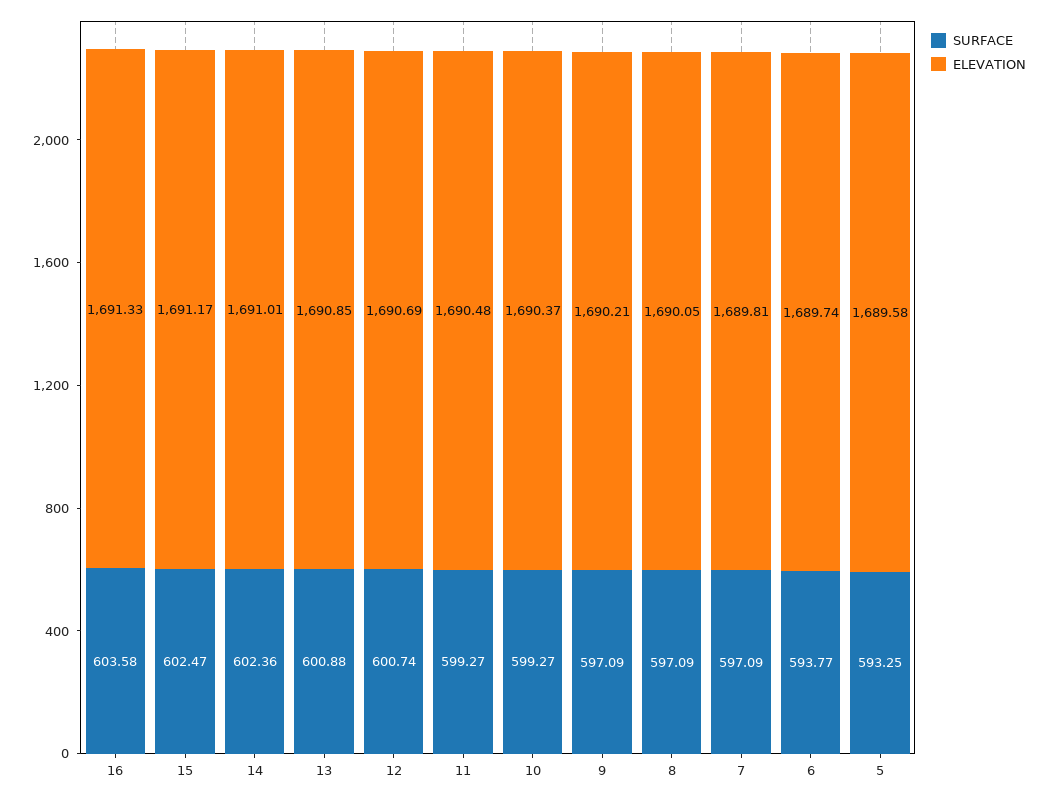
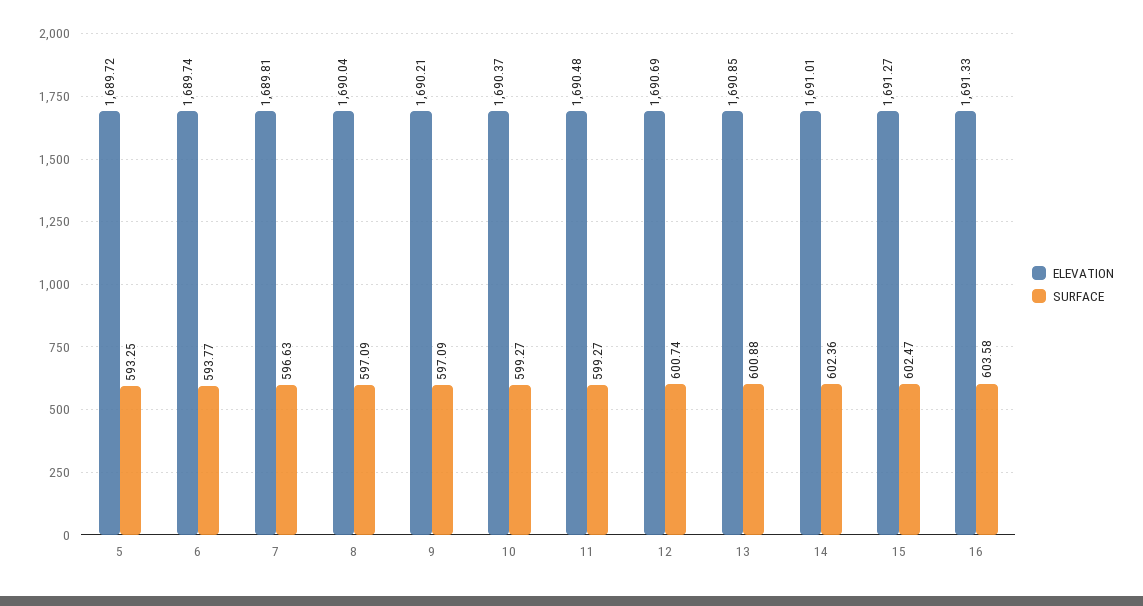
ELEVATION, 15: 1691.17 -> 1691.27
ELEVATION, 8: 1690.05 -> 1690.04
SURFACE, 7: 597.09 -> 596.63
ELEVATION, 5: 1689.58 -> 1689.72

